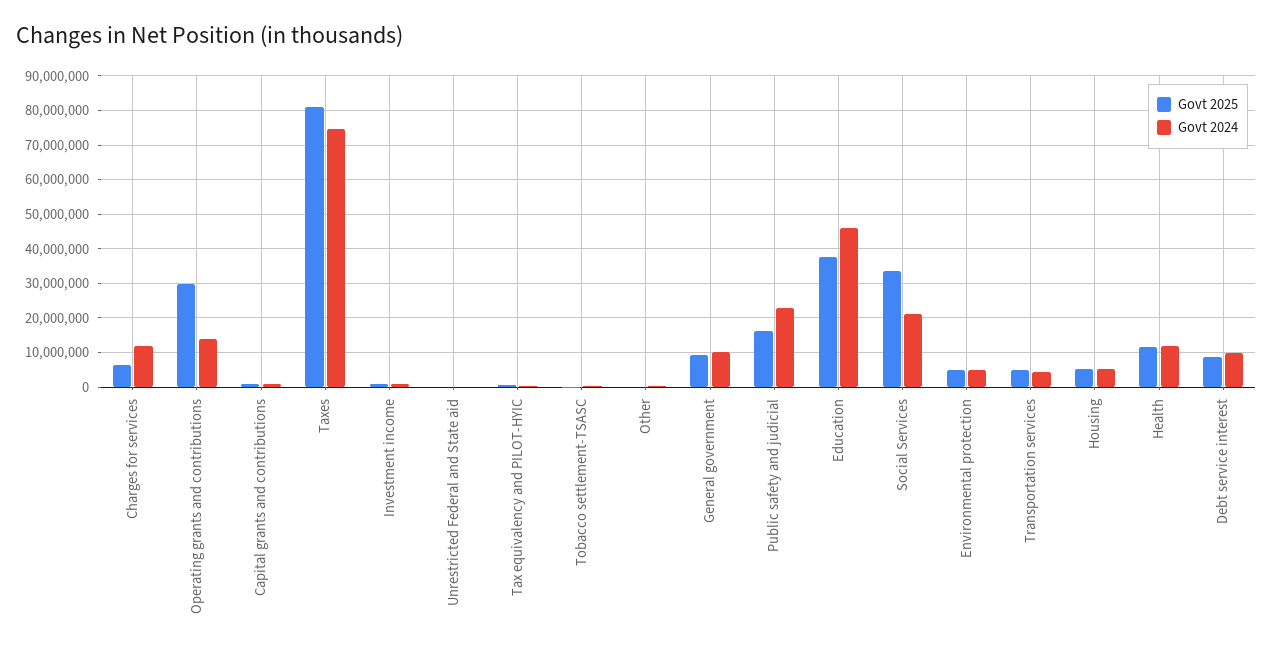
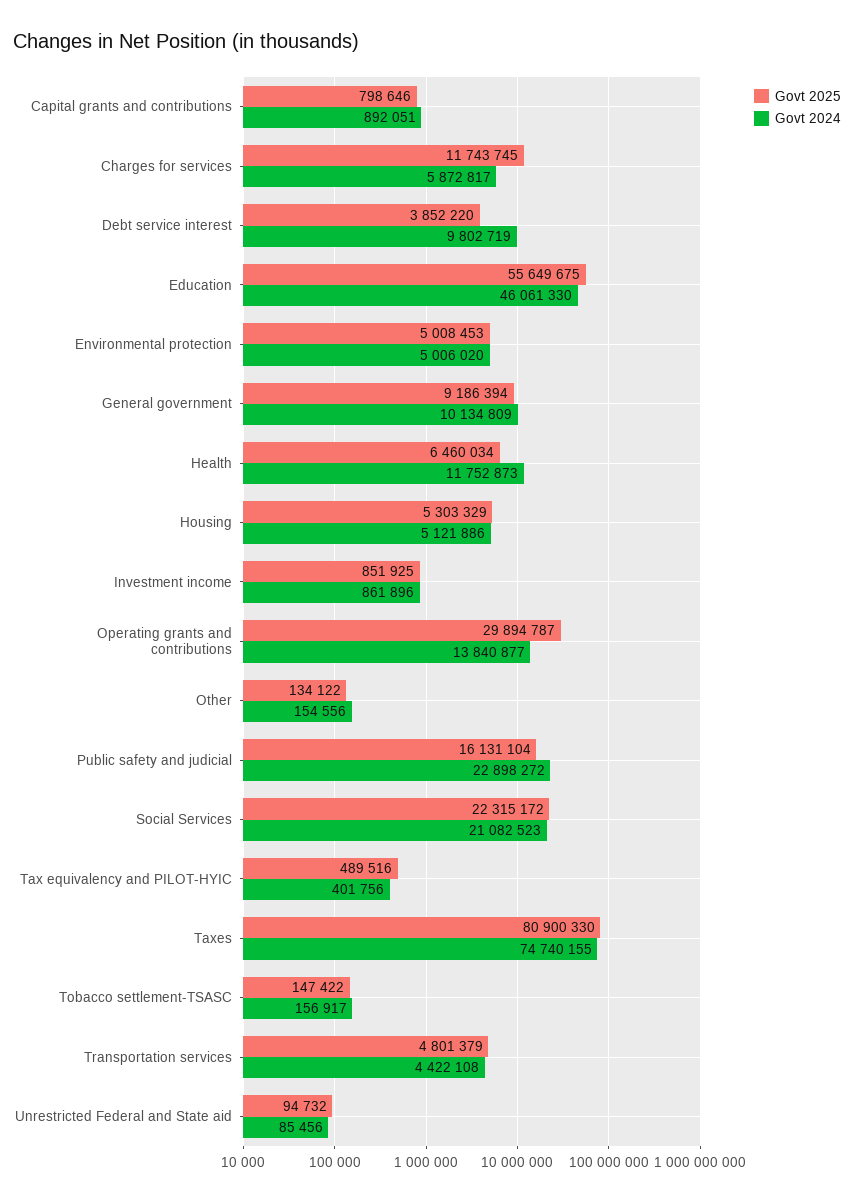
Govt 2025, Charges for services: 6000000 -> 11743745
Govt 2024, Charges for services: 12000000 -> 5872817
Govt 2025, Education: 38000000 -> 55649675
Govt 2025, Social Services: 34000000 -> 22315172
Govt 2025, Health: 12000000 -> 6460034
Govt 2025, Debt service interest: 8000000 -> 3852220

